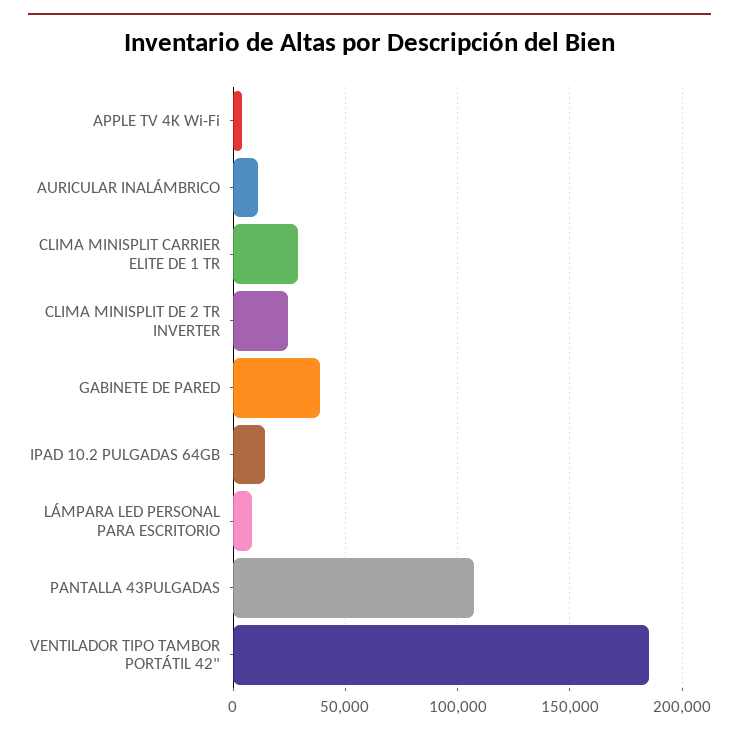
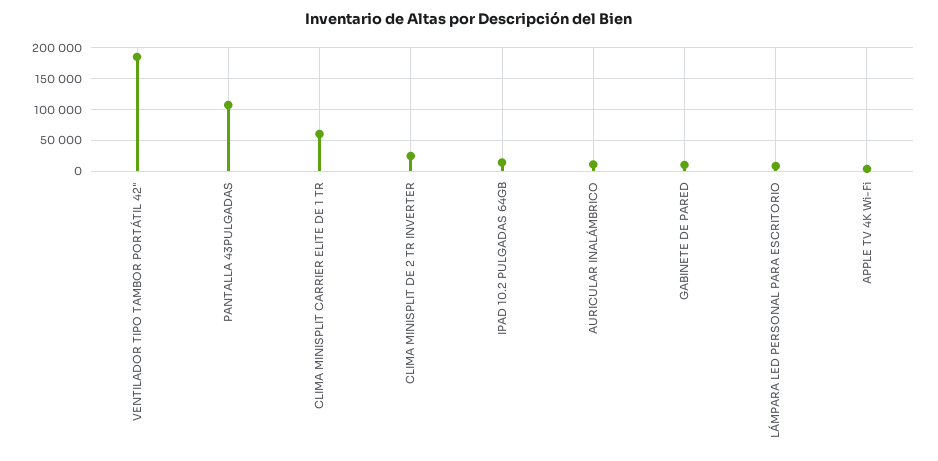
CLIMA MINISPLIT CARRIER ELITE DE 1 TR: 30000 -> 60000
GABINETE DE PARED: 40000 -> 10000

